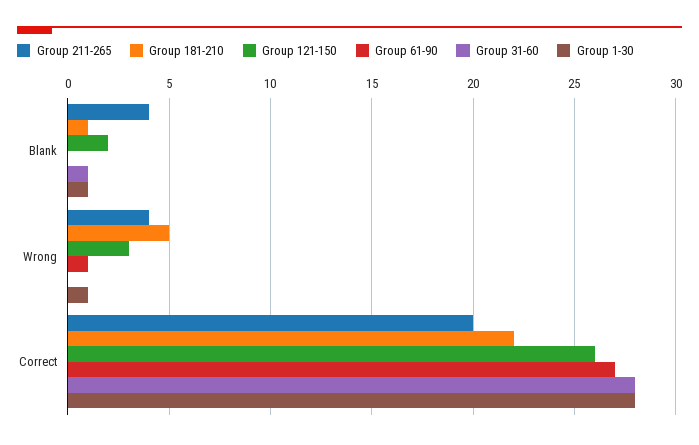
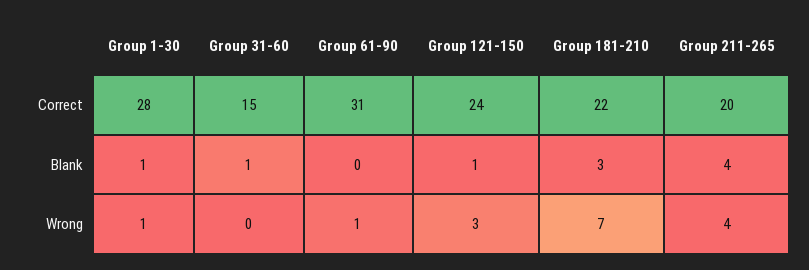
Group 181-210, Blank: 1 -> 3
Group 121-150, Blank: 2 -> 1
Group 181-210, Wrong: 5 -> 7
Group 121-150, Correct: 26 -> 24
Group 61-90, Correct: 27 -> 31
Group 31-60, Correct: 28 -> 15

